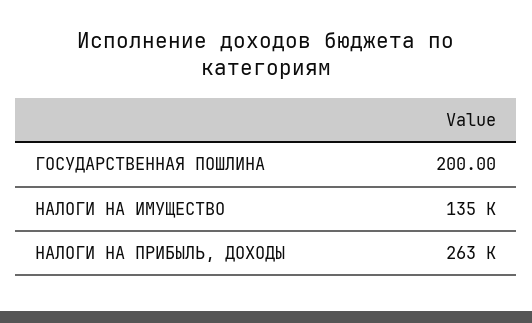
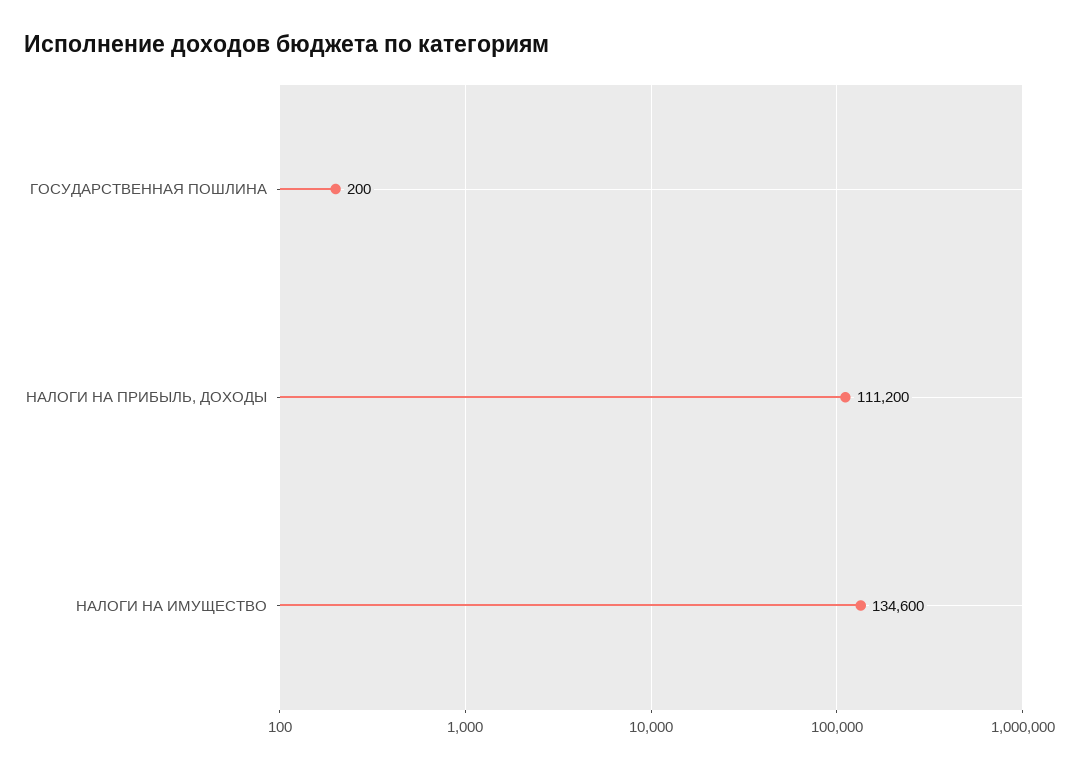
НАЛОГИ НА ПРИБЫЛЬ, ДОХОДЫ: 263000 -> 111200

